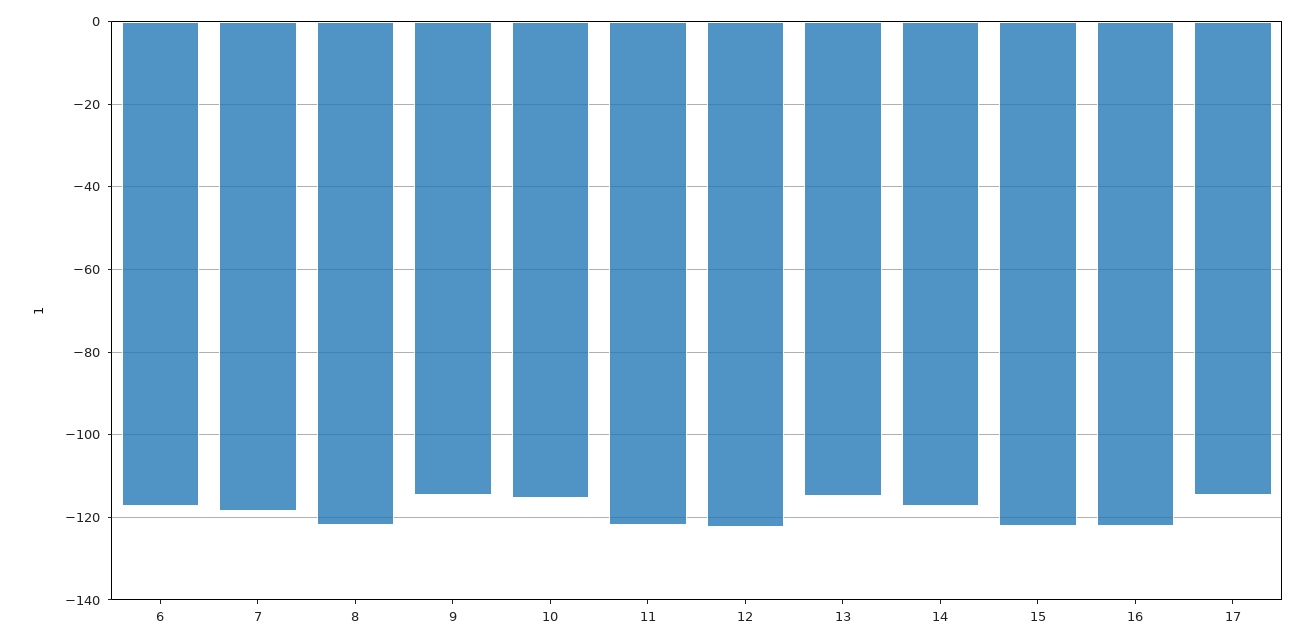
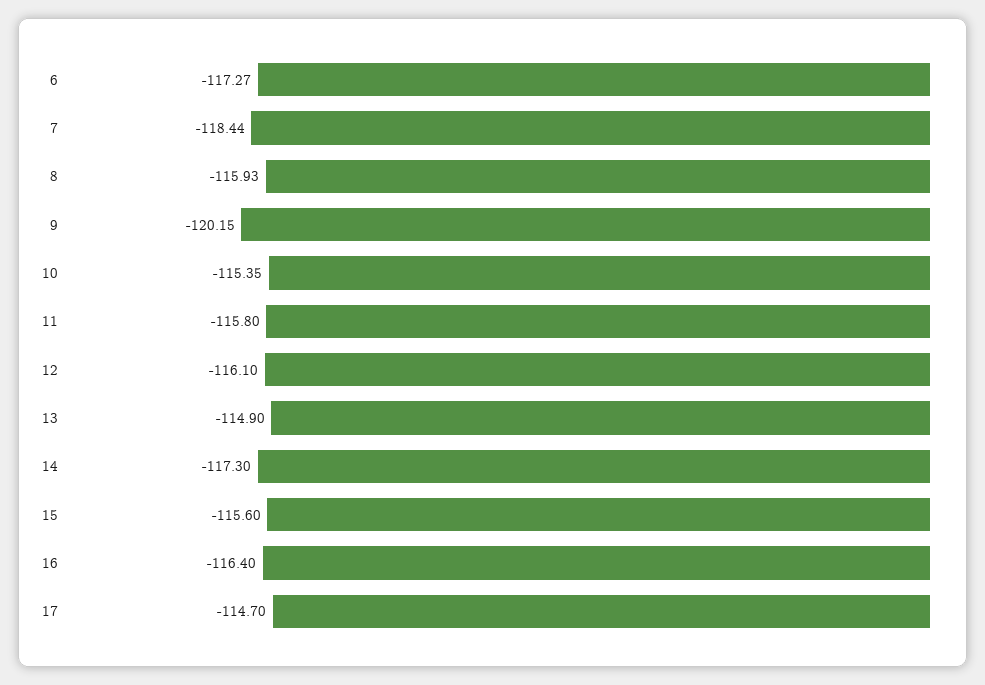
8: -122 -> -115.93
9: -114 -> -120.15
11: -122 -> -115.8
12: -122 -> -116.1
15: -122 -> -115.6
16: -122 -> -116.4

